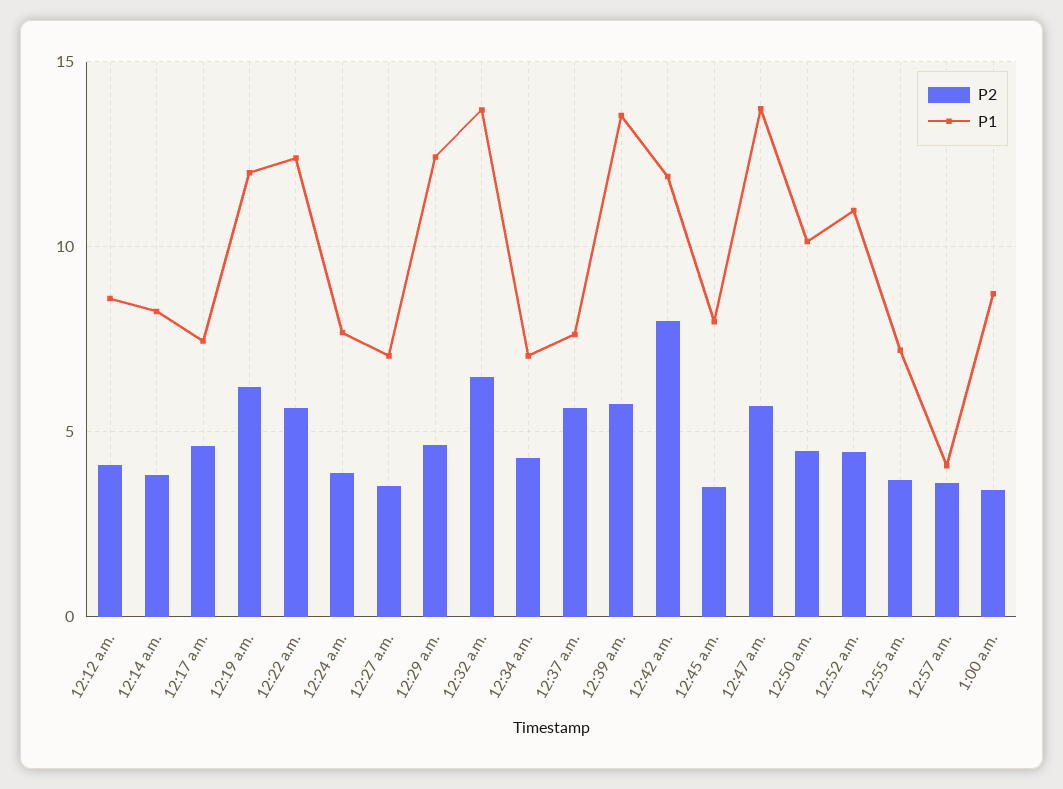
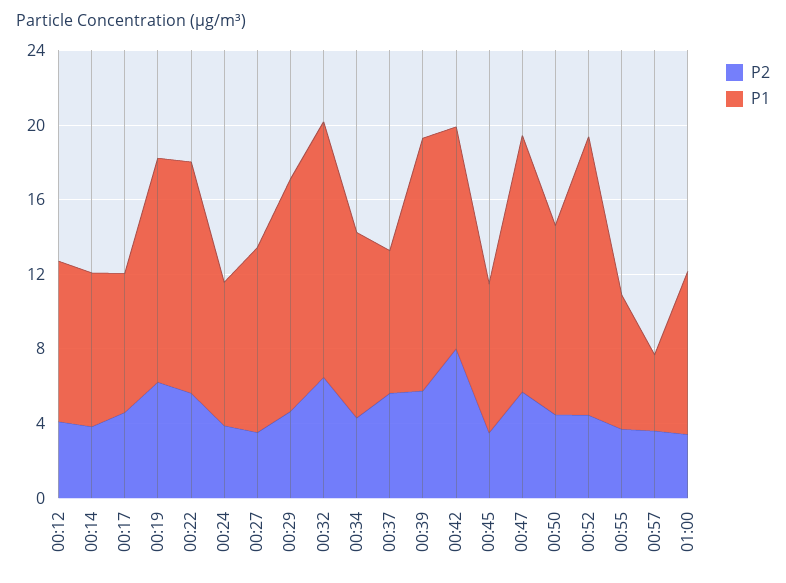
P1, 12:27 a.m.: 7 -> 10
P1, 12:34 a.m.: 7 -> 10
P1, 12:52 a.m.: 11 -> 15

